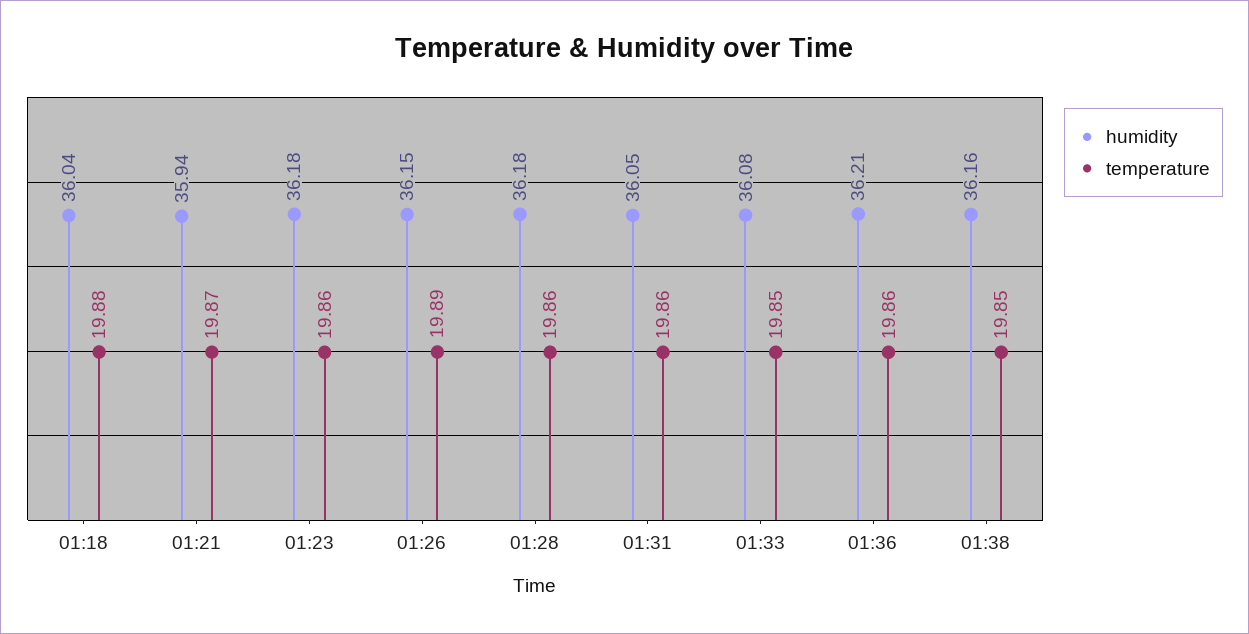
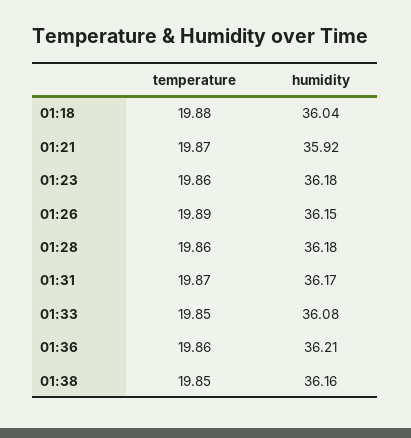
humidity, 01:21: 35.94 -> 35.92
humidity, 01:31: 36.05 -> 36.17
temperature, 01:31: 19.86 -> 19.87

